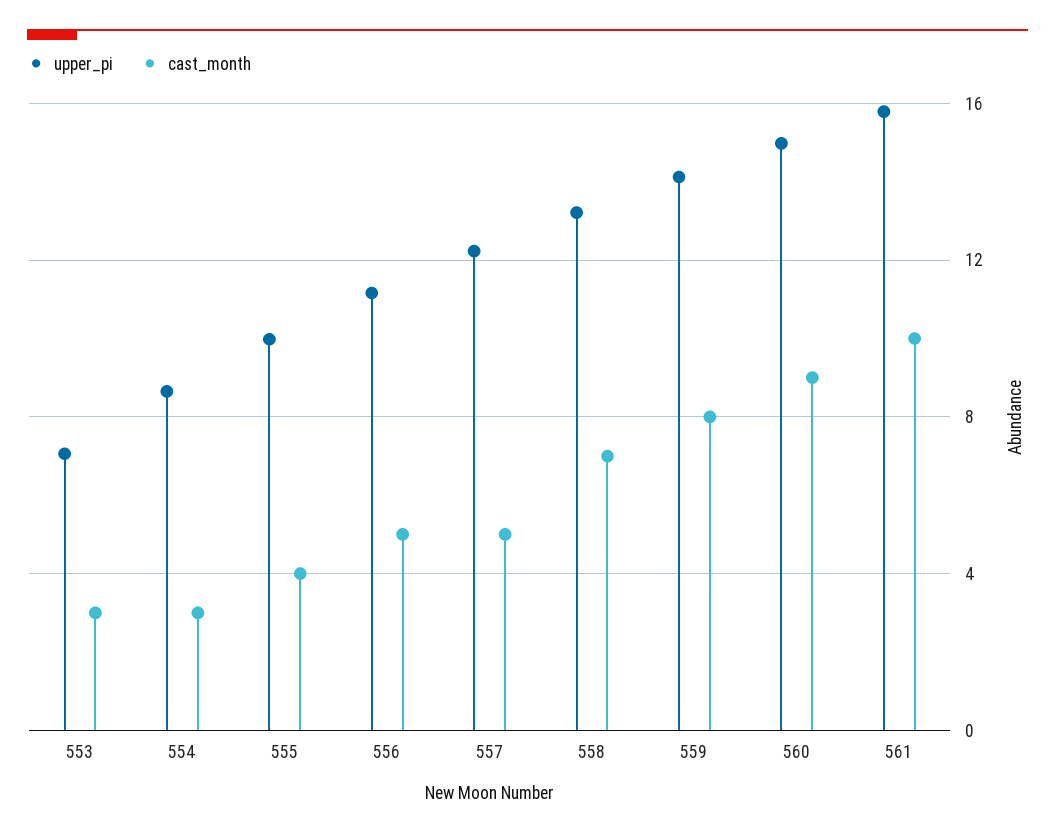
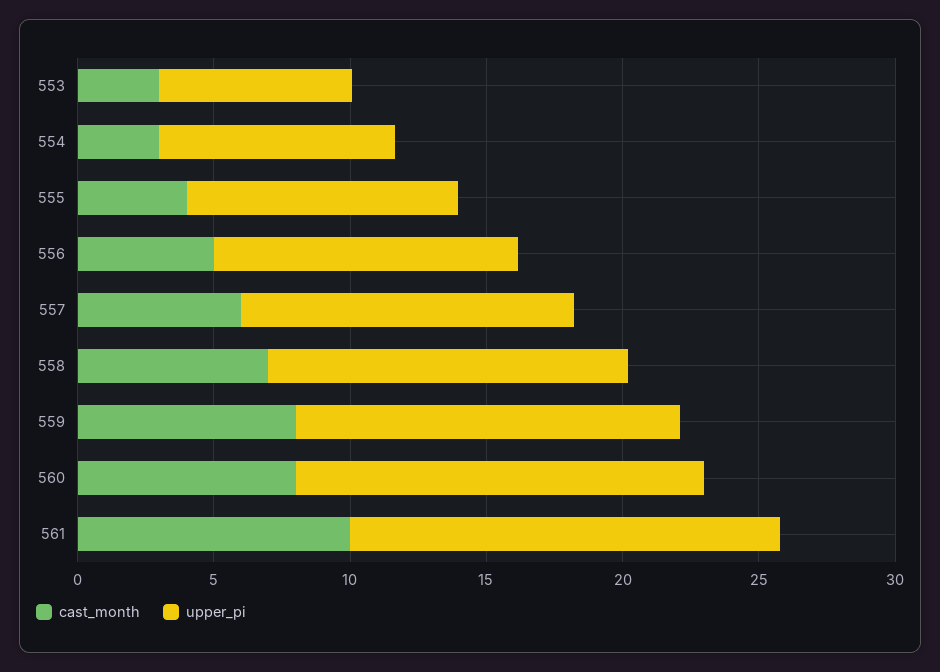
cast_month, 557: 5 -> 6
cast_month, 560: 9 -> 8

